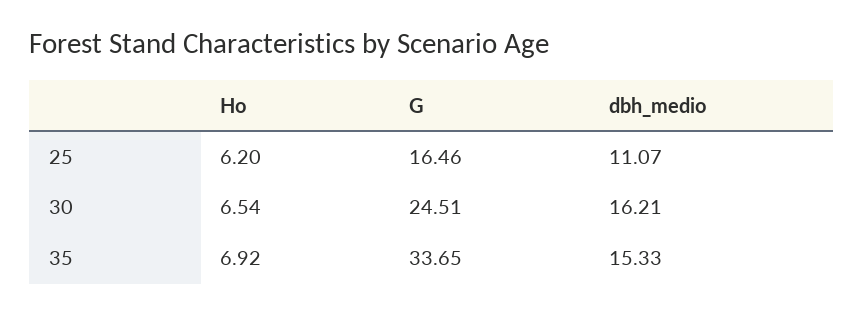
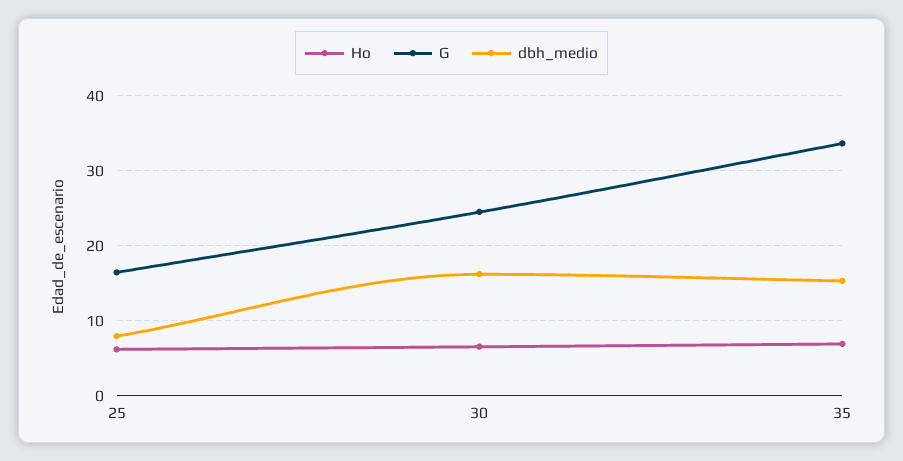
dbh_medio, 25: 11.07 -> 8

